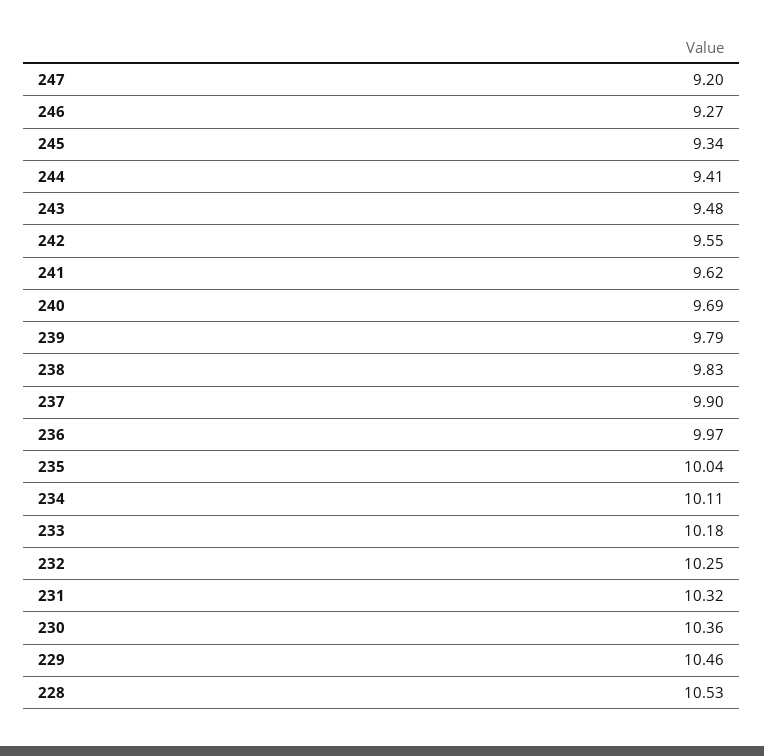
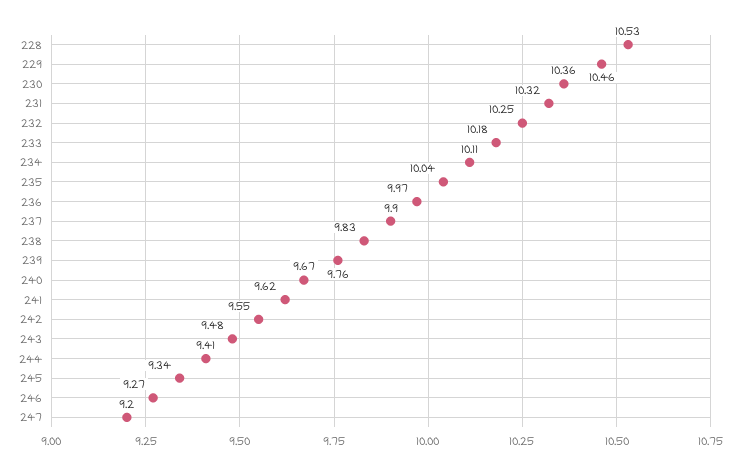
240: 9.69 -> 9.67
239: 9.79 -> 9.76

